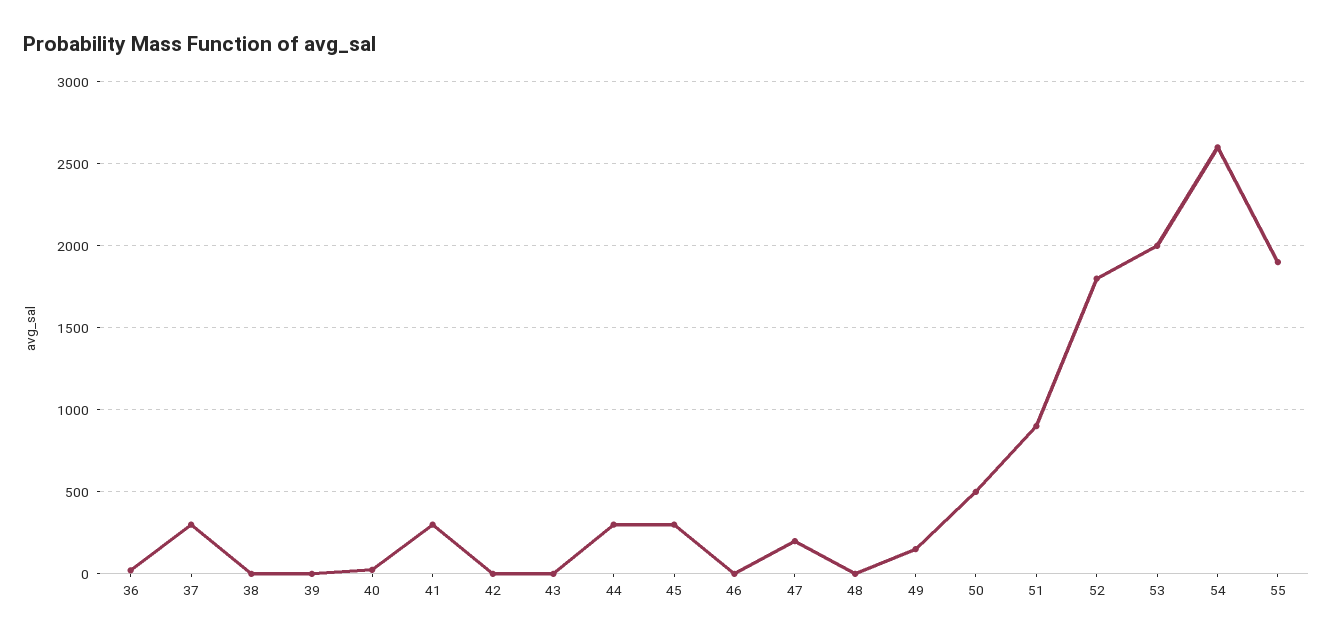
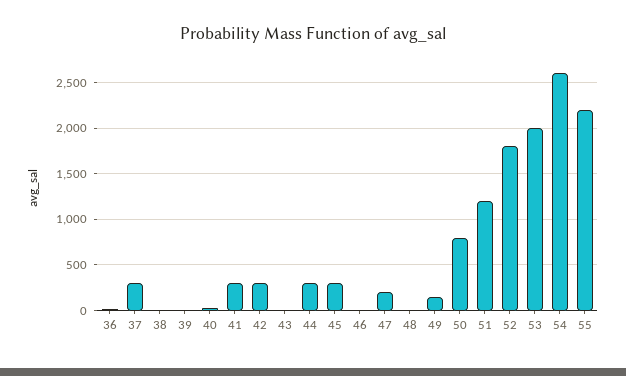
42: 0 -> 300
50: 500 -> 800
51: 900 -> 1200
55: 1900 -> 2200

